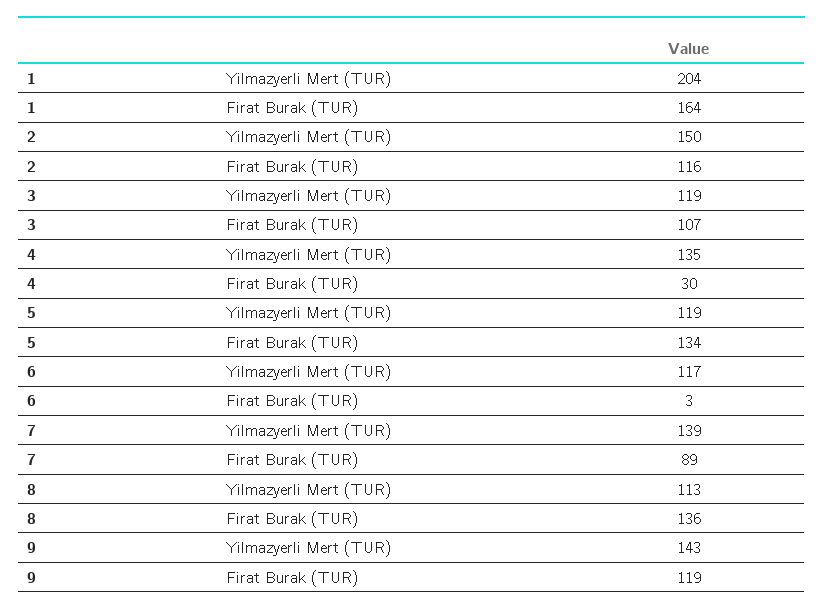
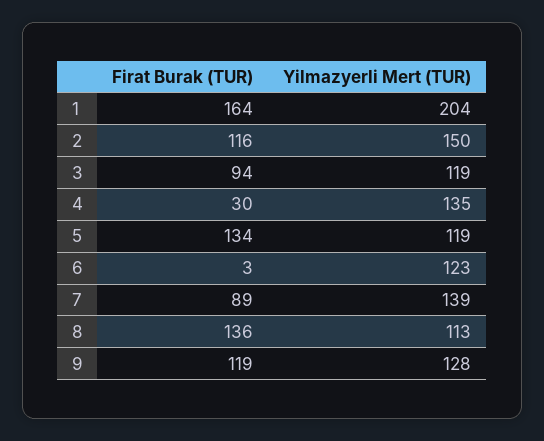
3, Firat Burak (TUR): 107 -> 94
6, Yilmazyerli Mert (TUR): 117 -> 123
9, Yilmazyerli Mert (TUR): 143 -> 128

